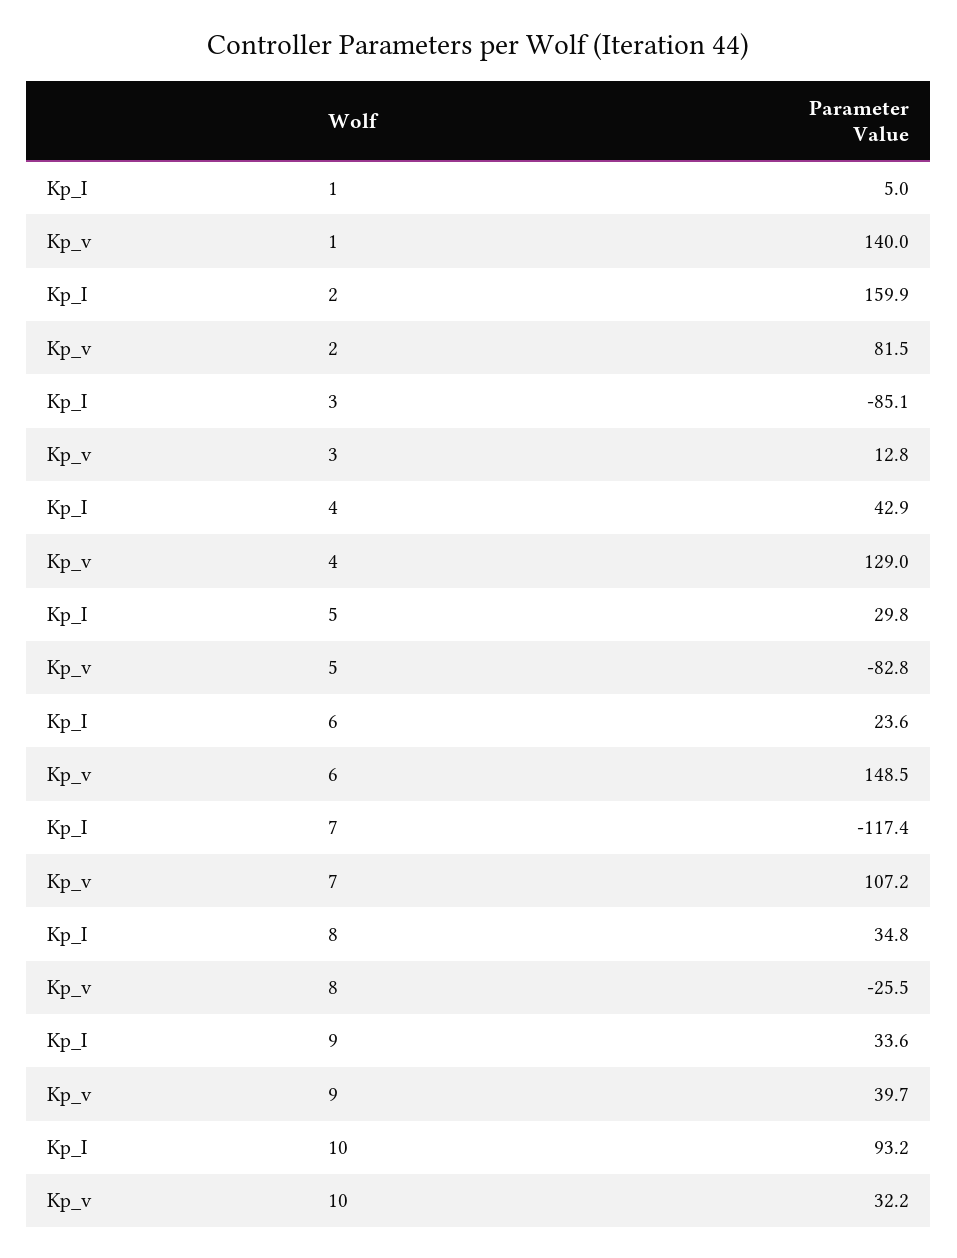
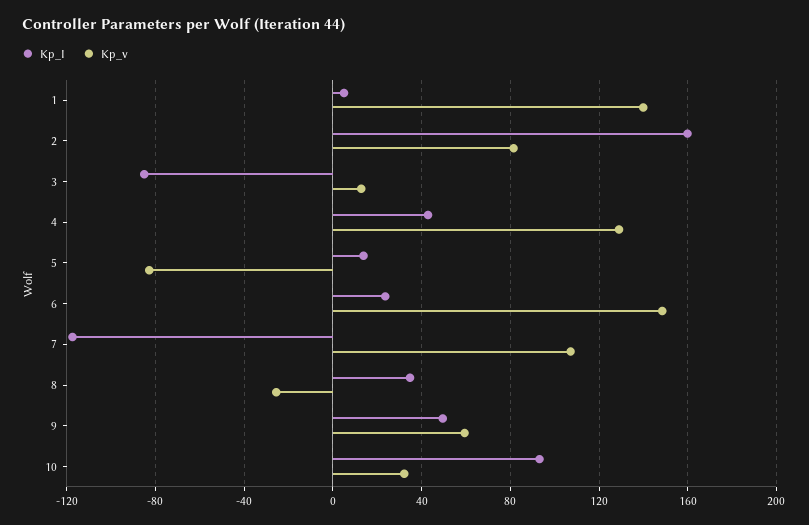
Kp_I, 5: 29.8 -> 15
Kp_I, 9: 33.6 -> 50
Kp_v, 9: 39.7 -> 60

